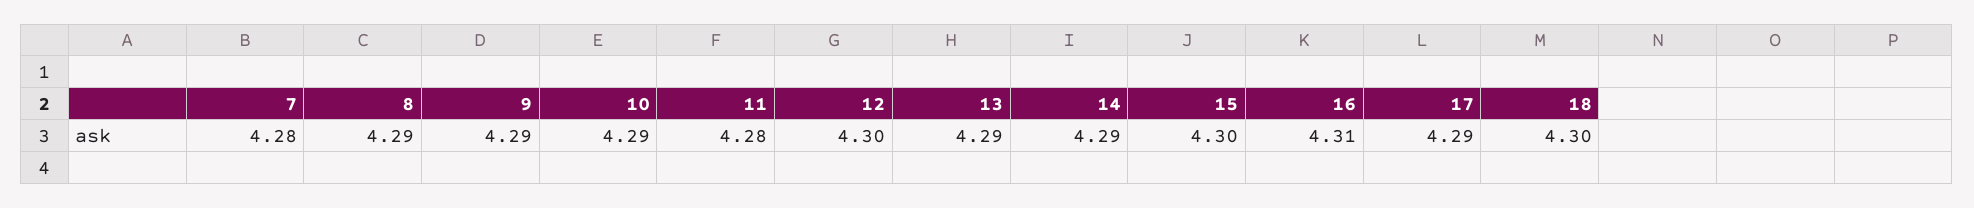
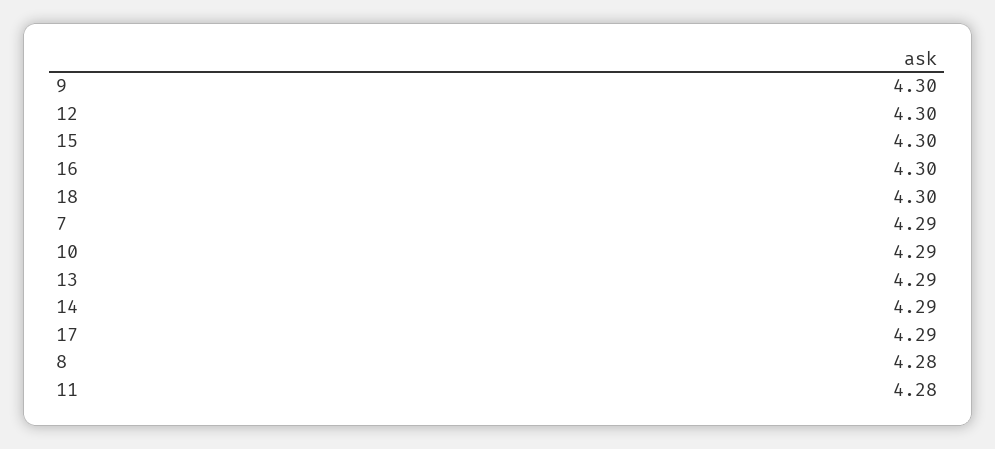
7: 4.28 -> 4.29
8: 4.29 -> 4.28
9: 4.29 -> 4.3
16: 4.31 -> 4.3

